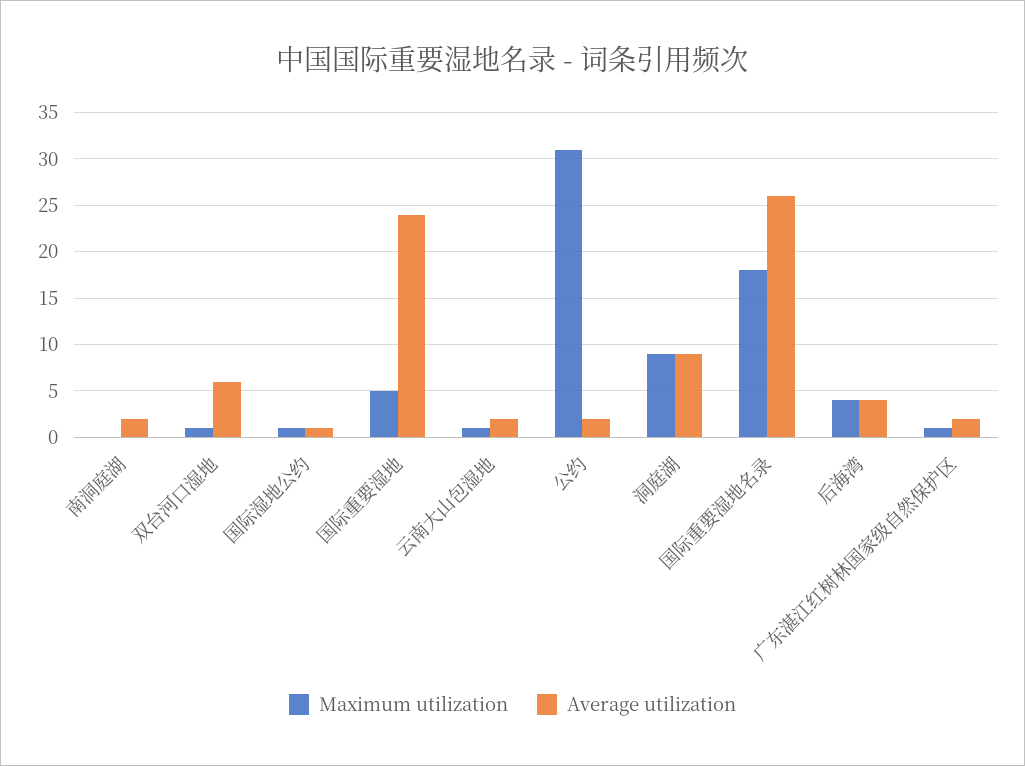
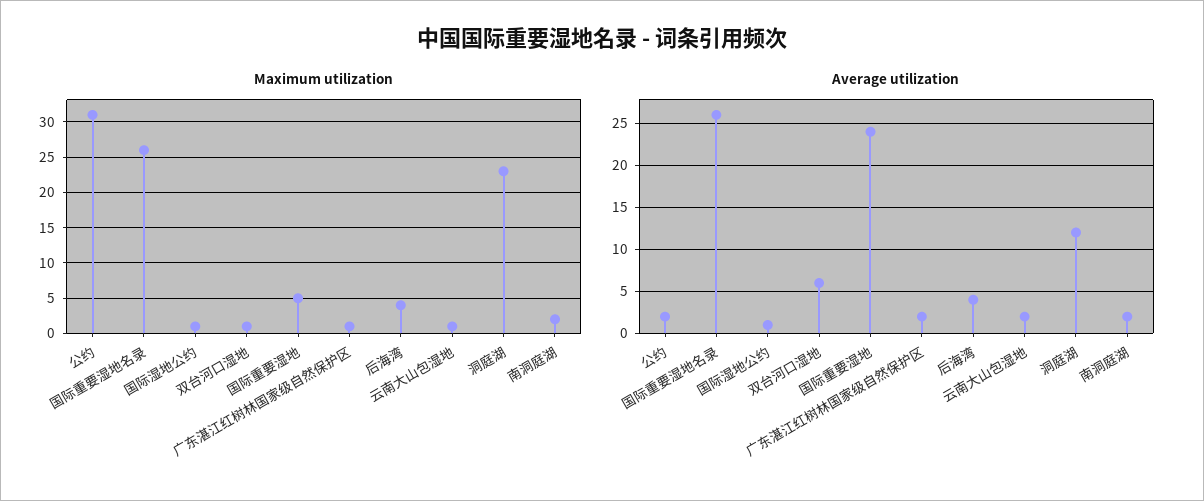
Maximum utilization, 南洞庭湖: 0 -> 2
Maximum utilization, 洞庭湖: 9 -> 23
Average utilization, 洞庭湖: 9 -> 12
Maximum utilization, 国际重要湿地名录: 18 -> 26

